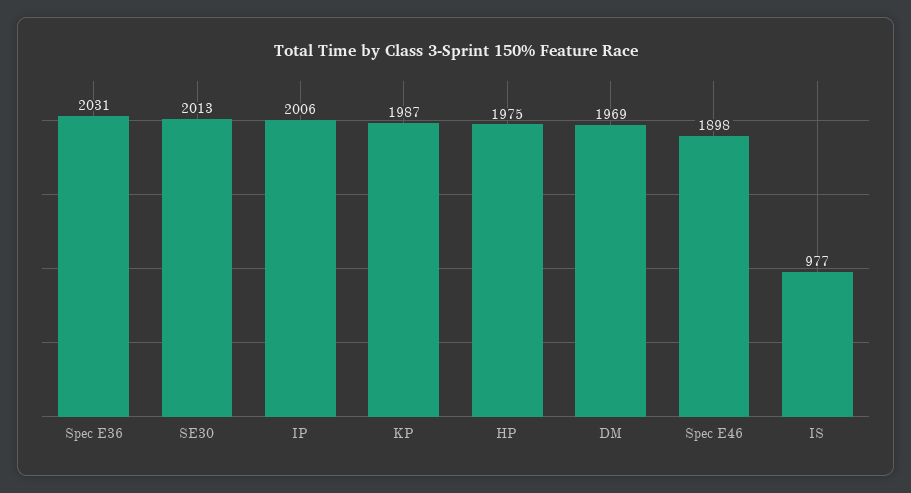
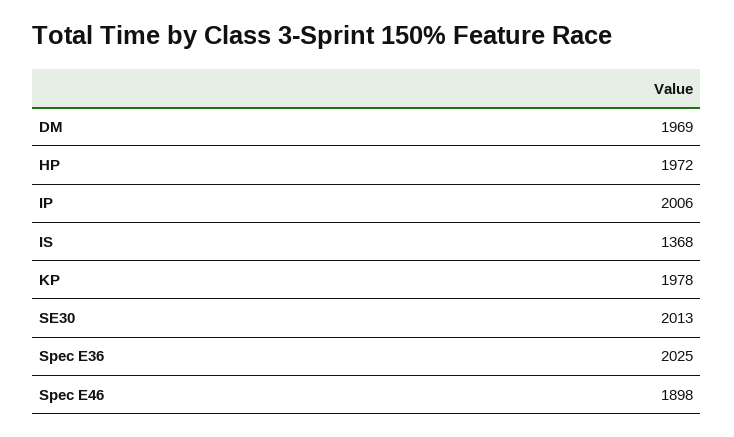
Spec E36: 2031 -> 2025
KP: 1987 -> 1978
HP: 1975 -> 1972
IS: 977 -> 1368

